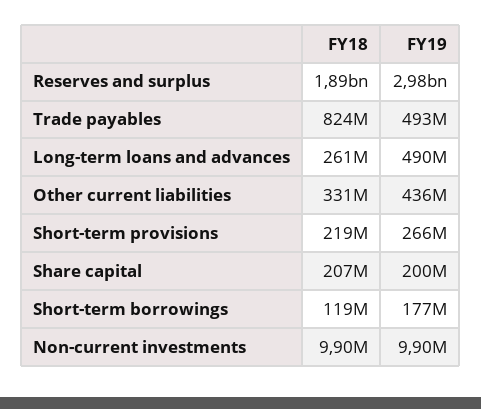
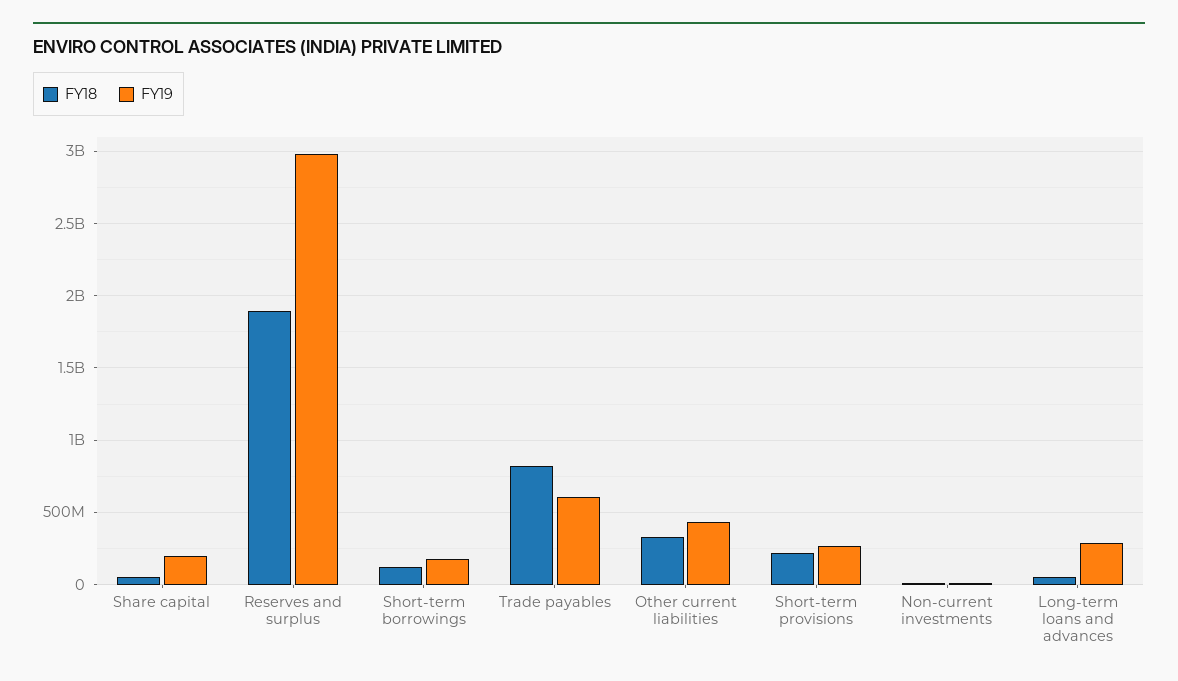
FY19, Trade payables: 493000000 -> 600000000
FY18, Long-term loans and advances: 261000000 -> 50000000
FY19, Long-term loans and advances: 490000000 -> 300000000
FY18, Share capital: 207000000 -> 50000000

